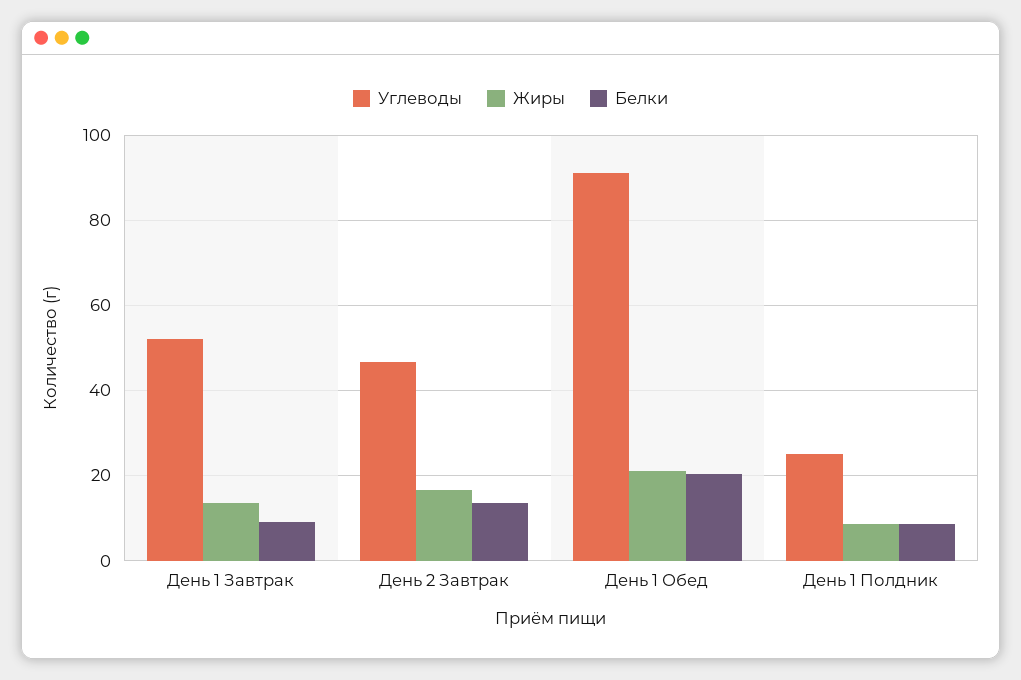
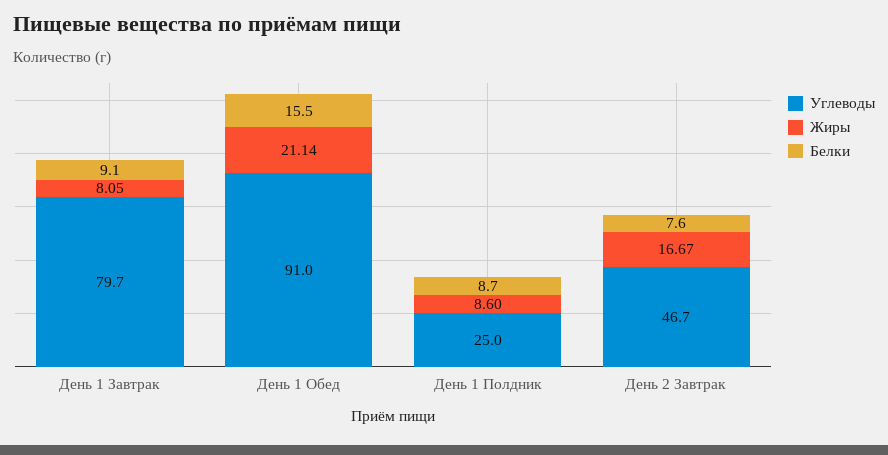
Углеводы, День 1 Завтрак: 52 -> 79.7
Жиры, День 1 Завтрак: 14 -> 8.05
Белки, День 2 Завтрак: 14 -> 7.6
Белки, День 1 Обед: 20 -> 15.5

